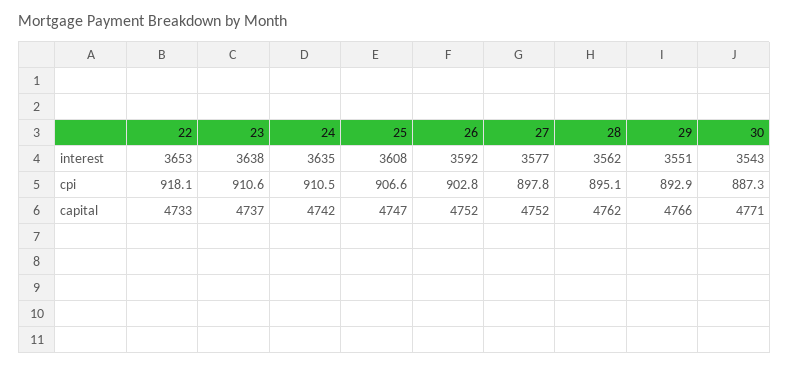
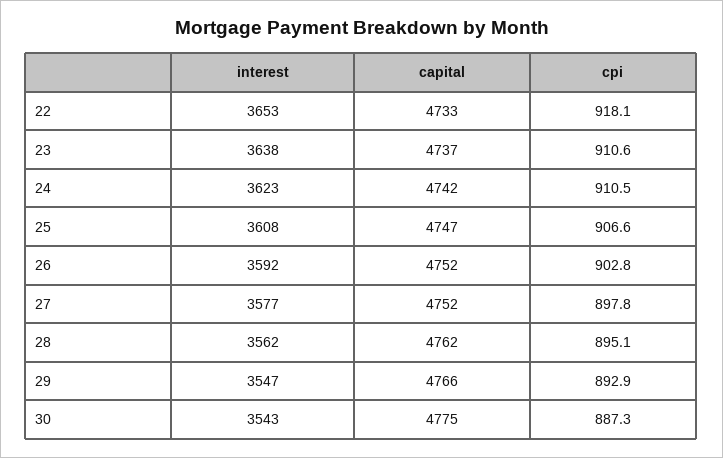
24, interest: 3635 -> 3623
29, interest: 3551 -> 3547
30, capital: 4771 -> 4775

